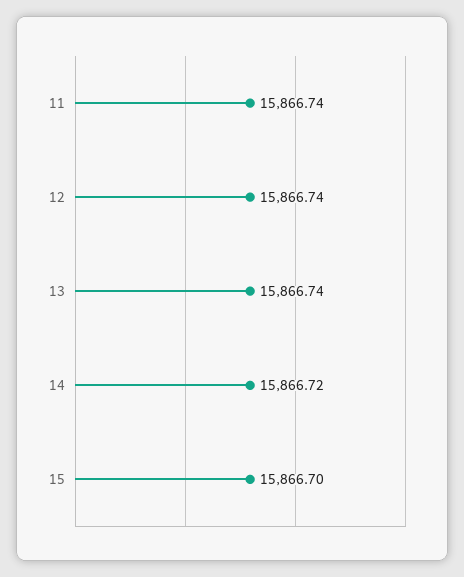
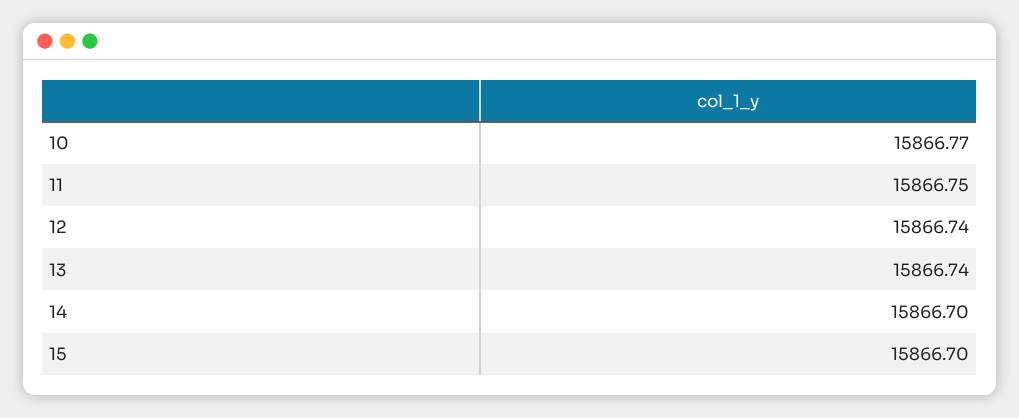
11: 15866.74 -> 15866.75
14: 15866.72 -> 15866.7
10: none -> 15866.77

